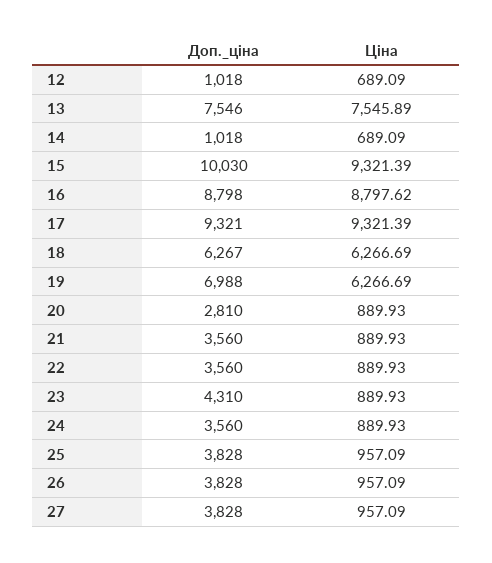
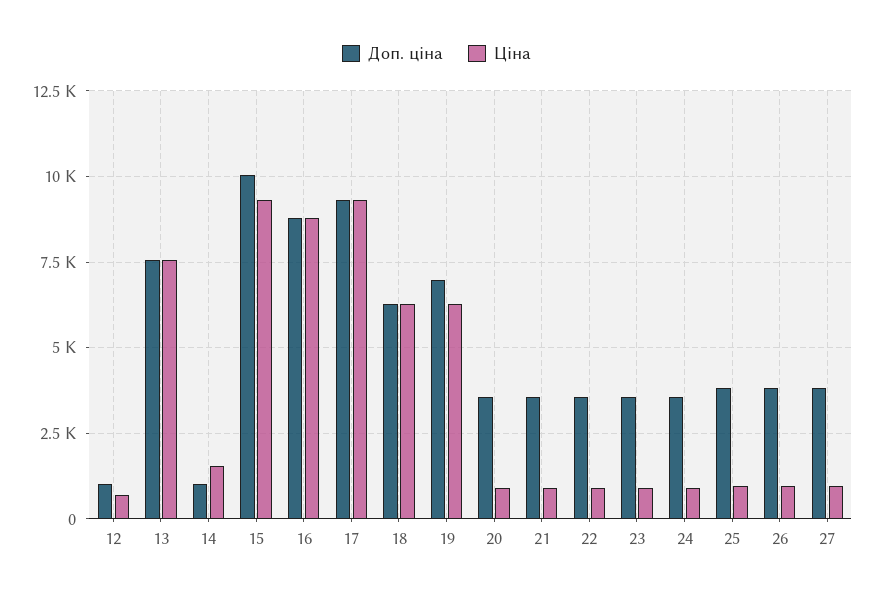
Ціна, 14: 689.09 -> 1500
Доп._ціна, 20: 2810 -> 3500
Доп._ціна, 23: 4310 -> 3500

